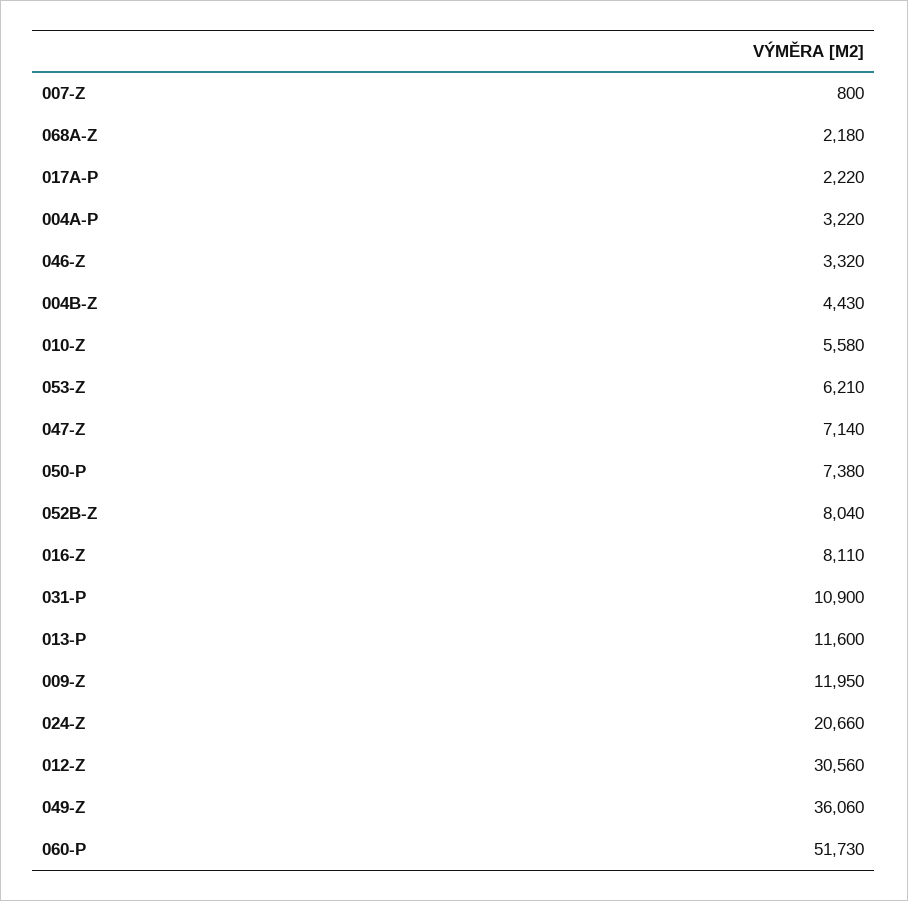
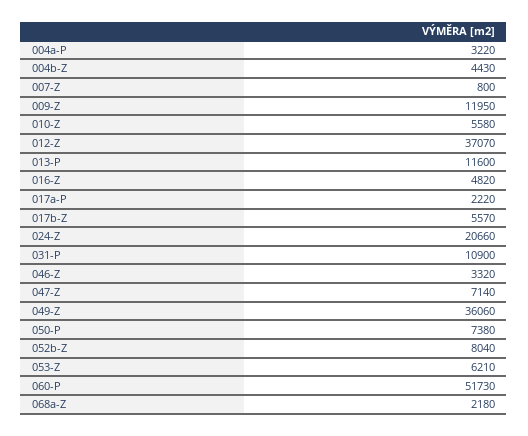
016-Z: 8110 -> 4820
012-Z: 30560 -> 37070
017b-Z: none -> 5570

